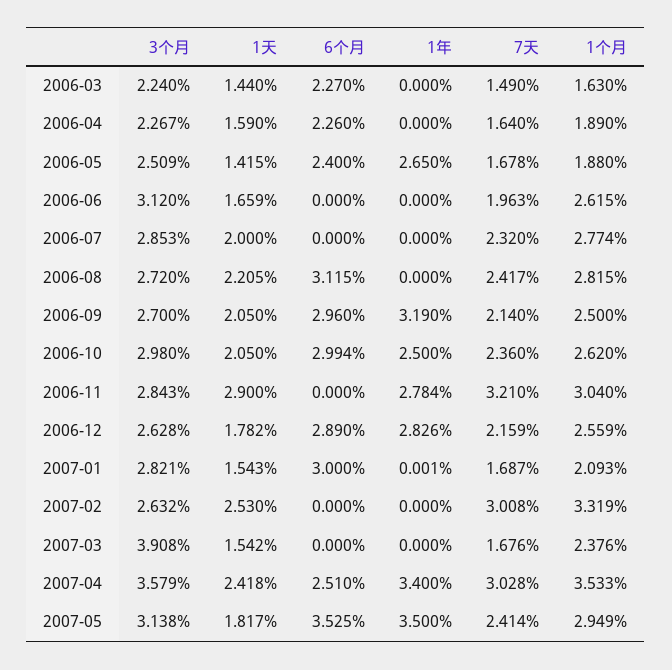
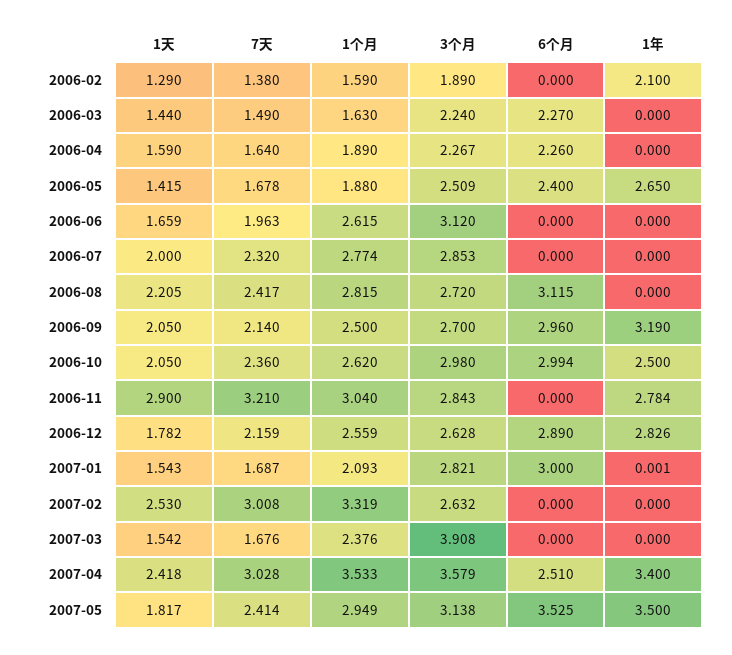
1天, 2006-02: none -> 1.29
7天, 2006-02: none -> 1.38
1个月, 2006-02: none -> 1.59
3个月, 2006-02: none -> 1.89
6个月, 2006-02: none -> 0
1年, 2006-02: none -> 2.1

